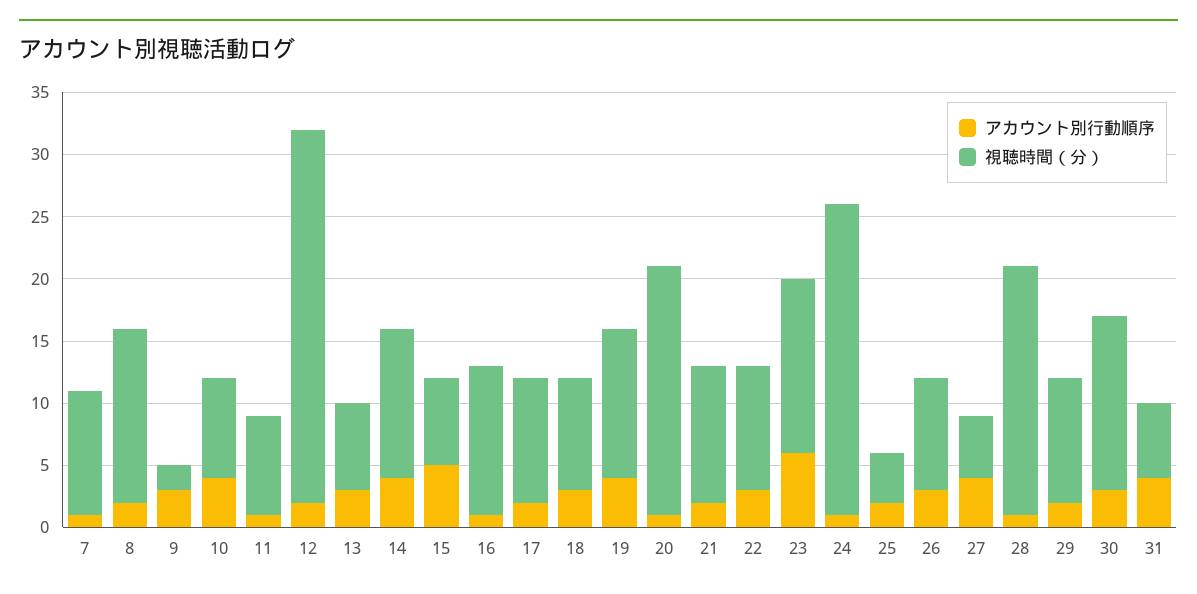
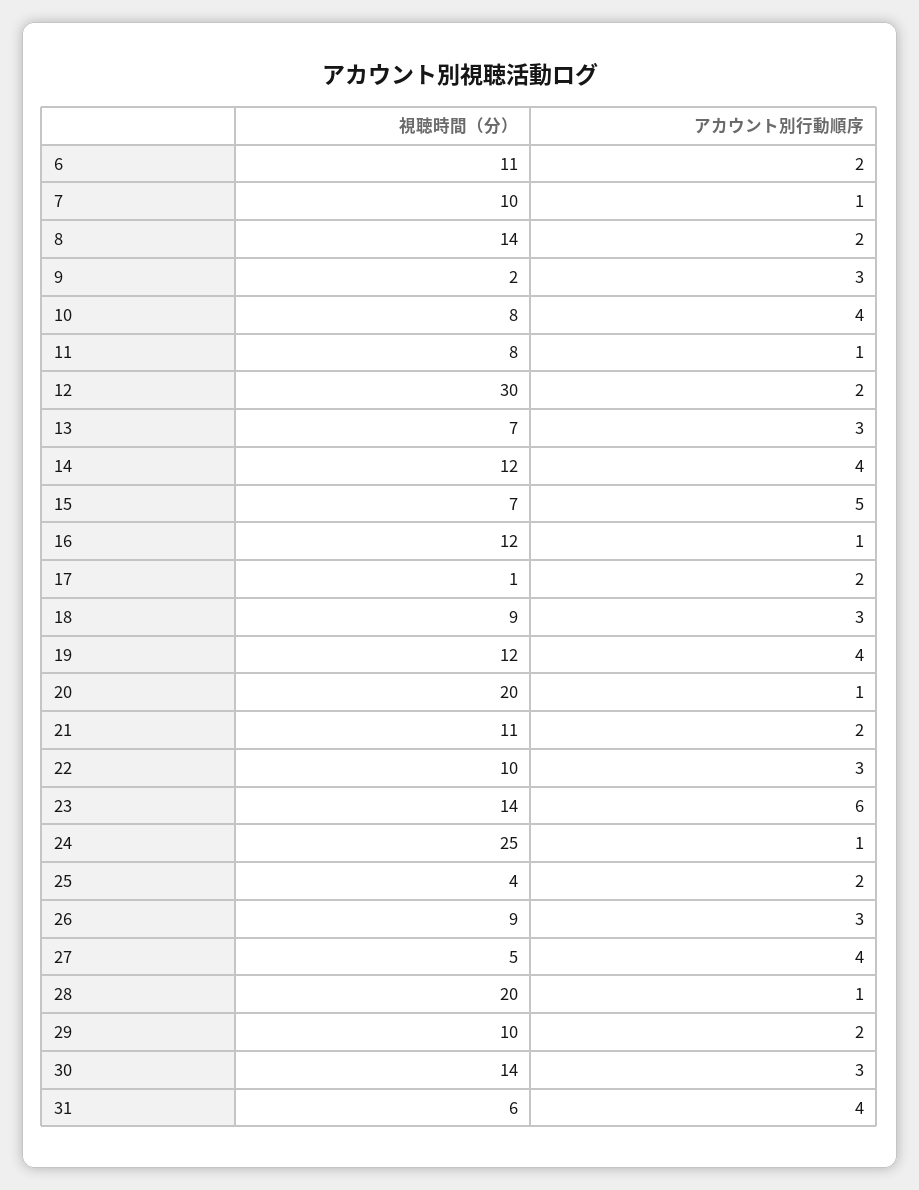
視聴時間（分）, 17: 10 -> 1
視聴時間（分）, 6: none -> 11
アカウント別行動順序, 6: none -> 2

